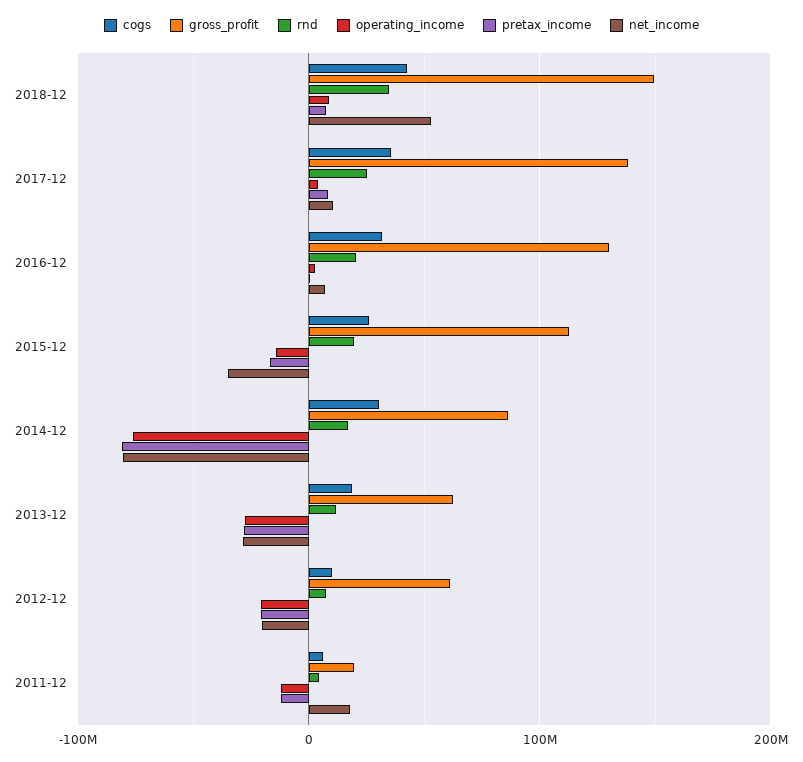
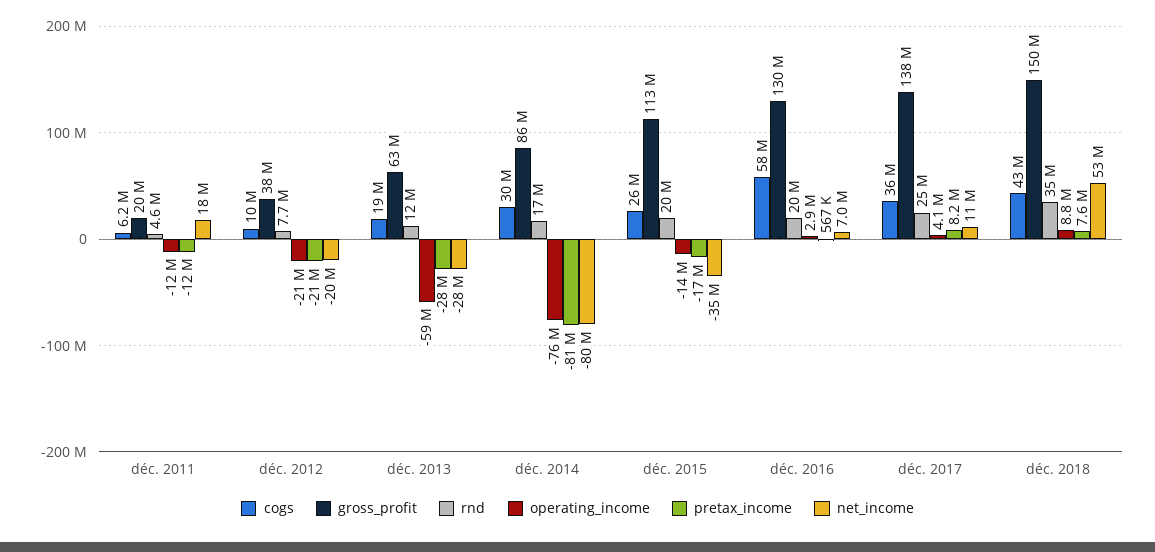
cogs, 2016-12: 30000000 -> 58000000
operating_income, 2013-12: -30000000 -> -59000000
gross_profit, 2012-12: 60000000 -> 38000000

